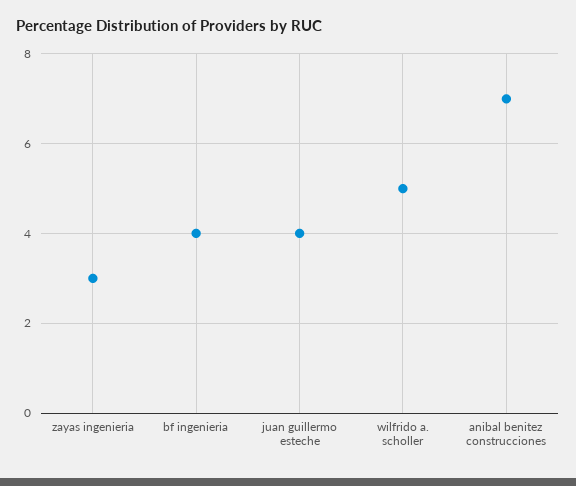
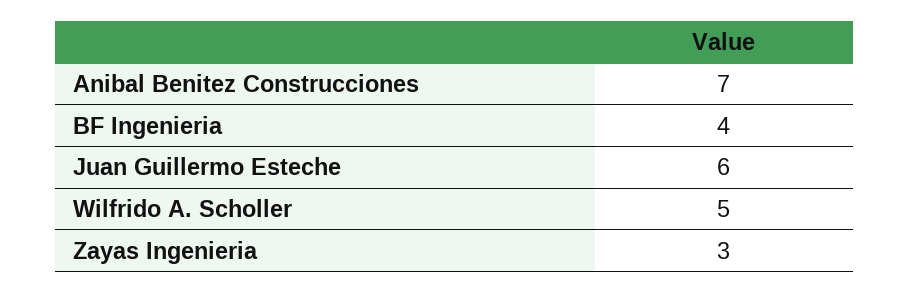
juan guillermo esteche: 4 -> 6

